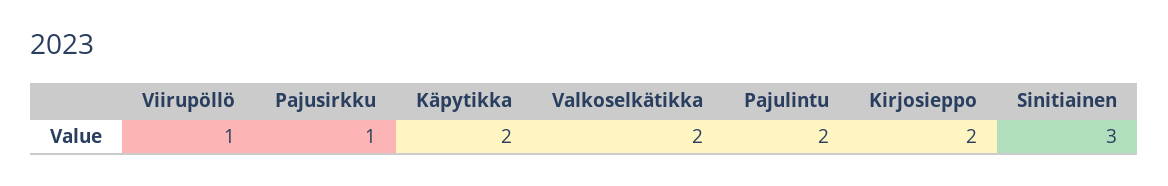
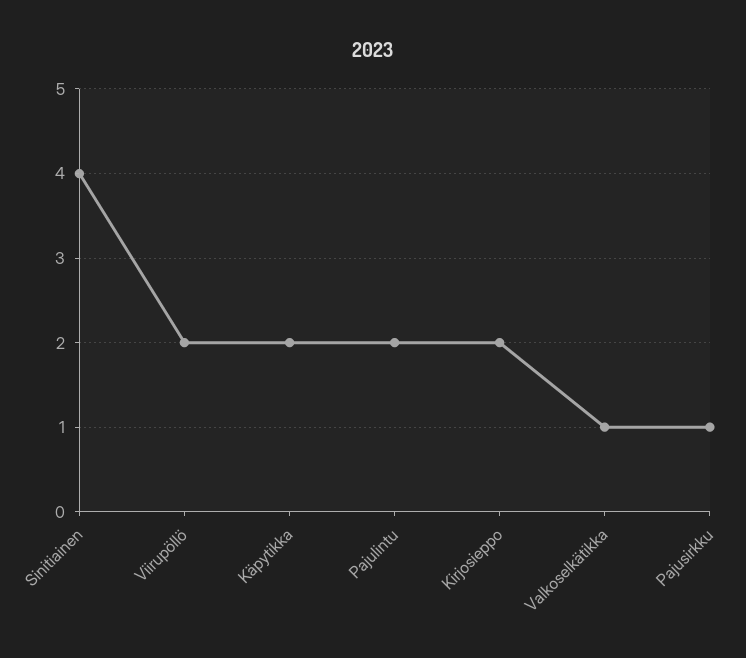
Viirupöllö: 1 -> 2
Valkoselkätikka: 2 -> 1
Sinitiainen: 3 -> 4

